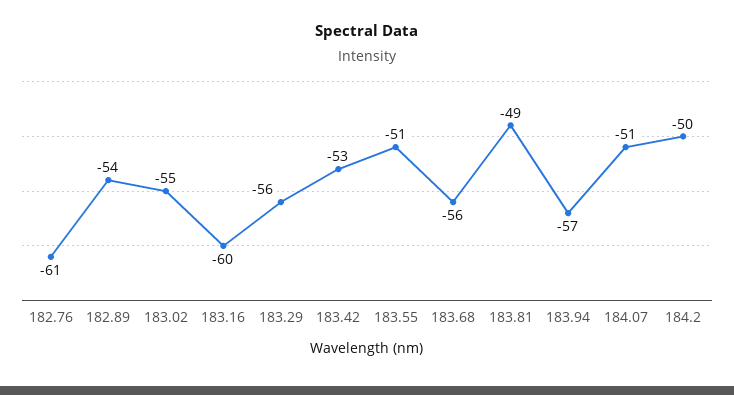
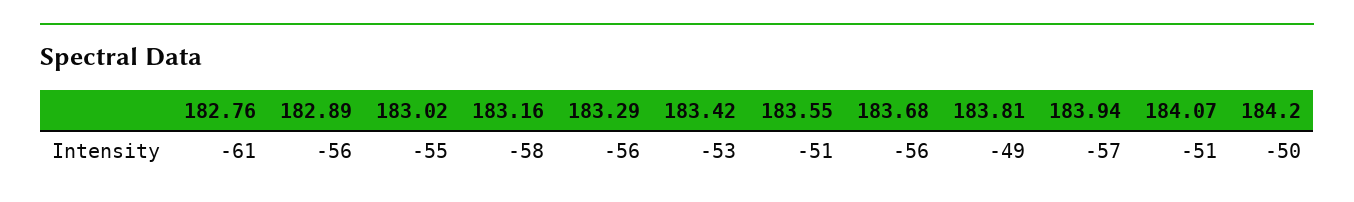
182.89: -54 -> -56
183.16: -60 -> -58

